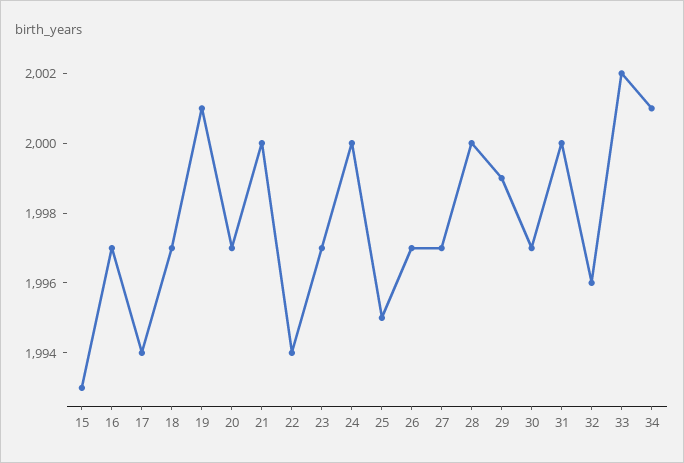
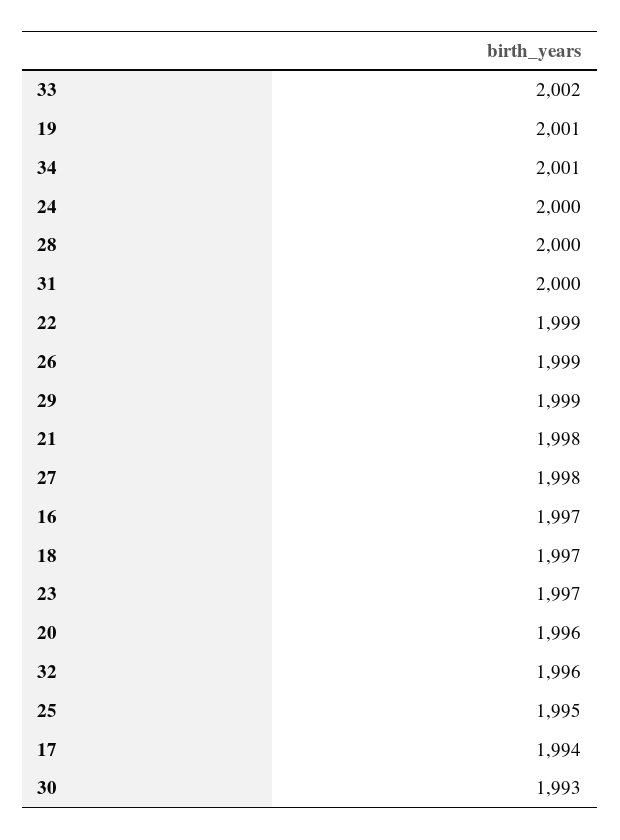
15: 1993 -> none
20: 1997 -> 1996
21: 2000 -> 1998
22: 1994 -> 1999
26: 1997 -> 1999
27: 1997 -> 1998
30: 1997 -> 1993

